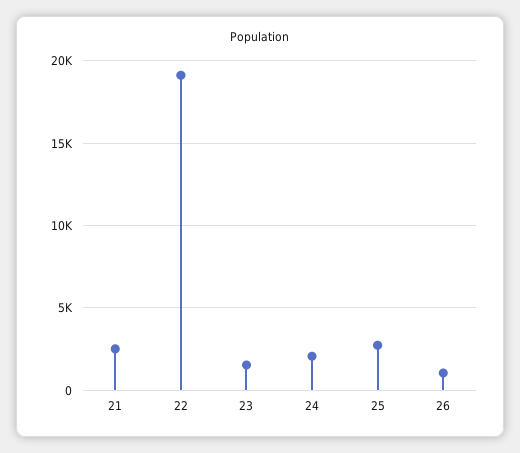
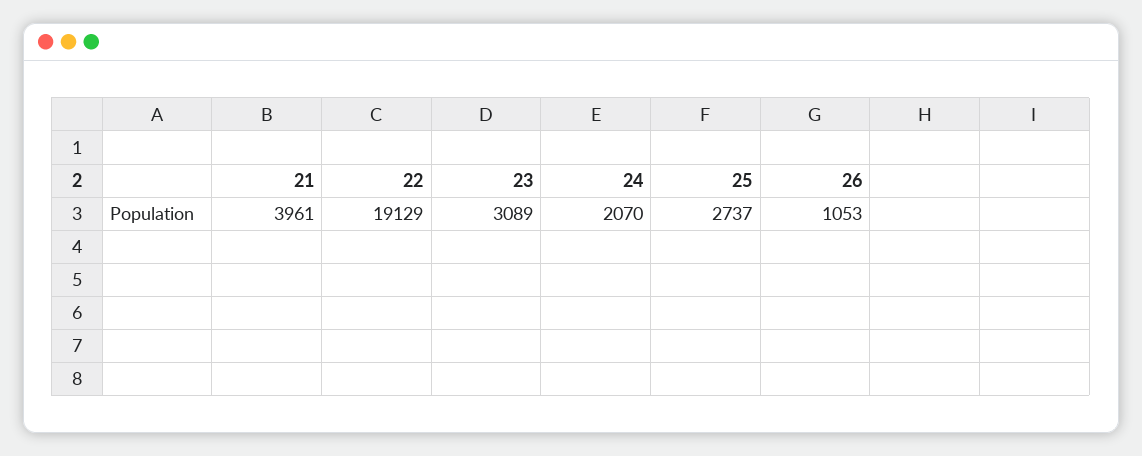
21: 2500 -> 3961
23: 1500 -> 3089

